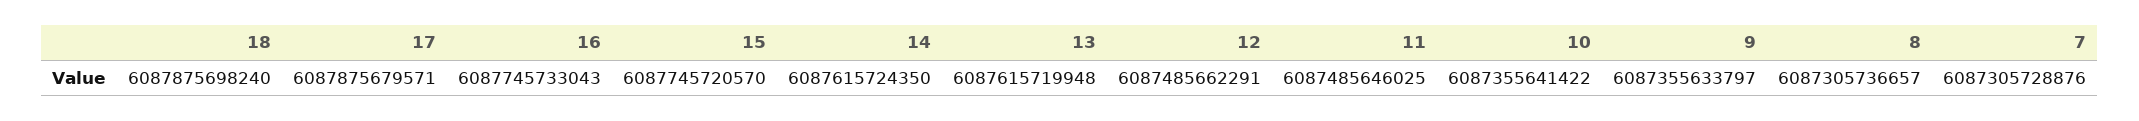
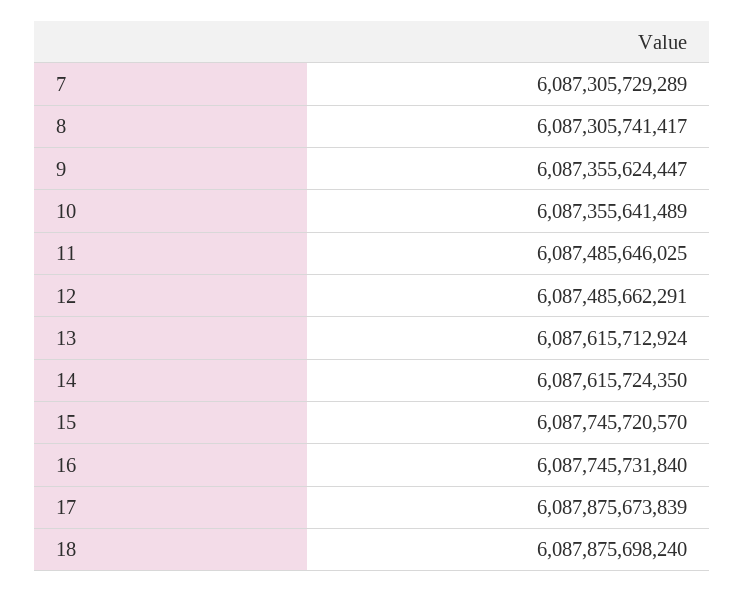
17: 6087875679571 -> 6087875673839
16: 6087745733043 -> 6087745731840
13: 6087615719948 -> 6087615712924
10: 6087355641422 -> 6087355641489
9: 6087355633797 -> 6087355624447
8: 6087305736657 -> 6087305741417
7: 6087305728876 -> 6087305729289

